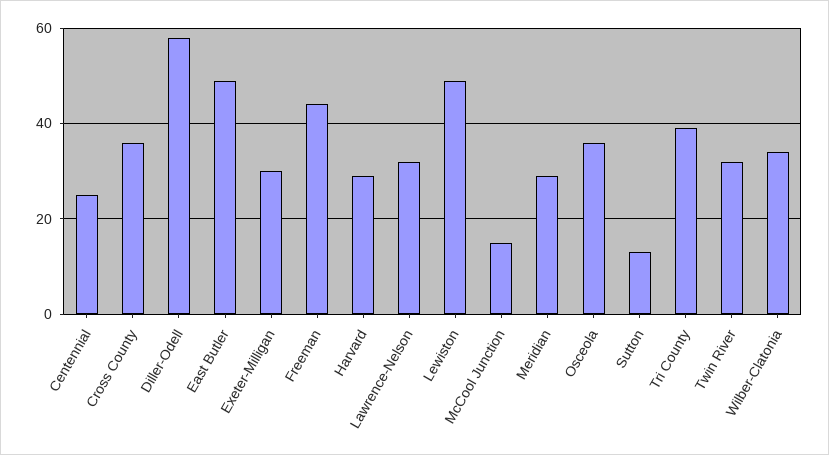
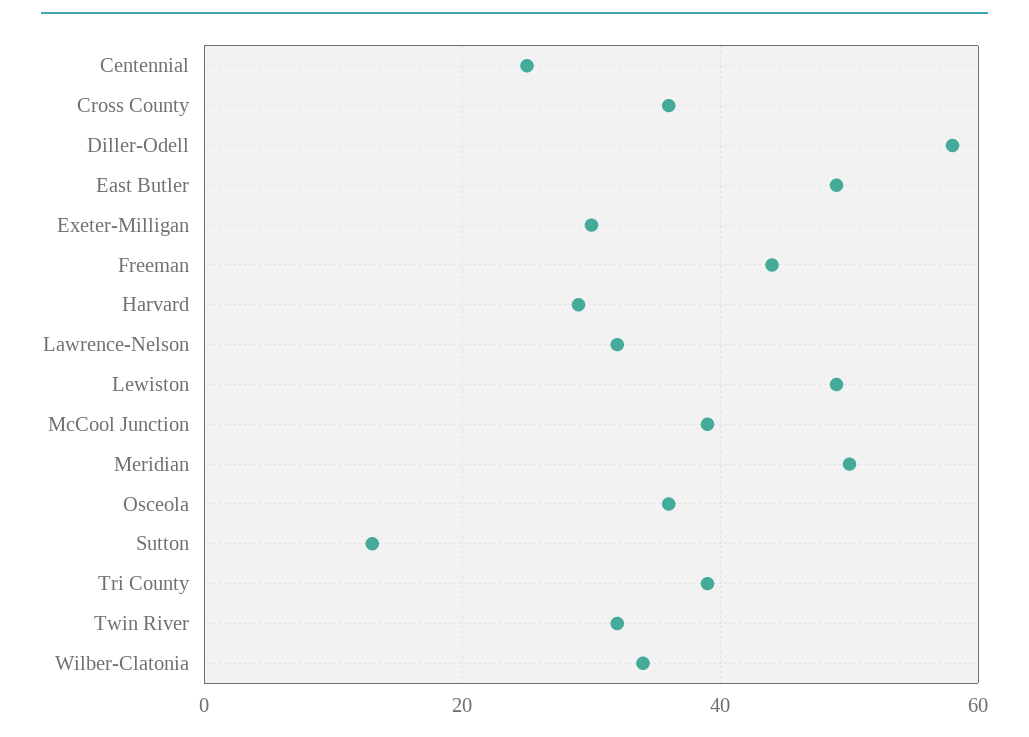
McCool Junction: 15 -> 40
Meridian: 30 -> 50

